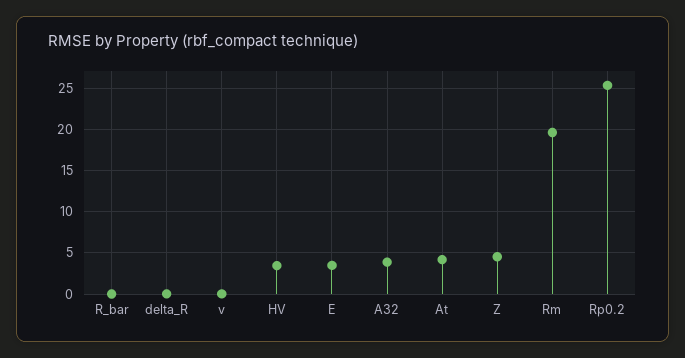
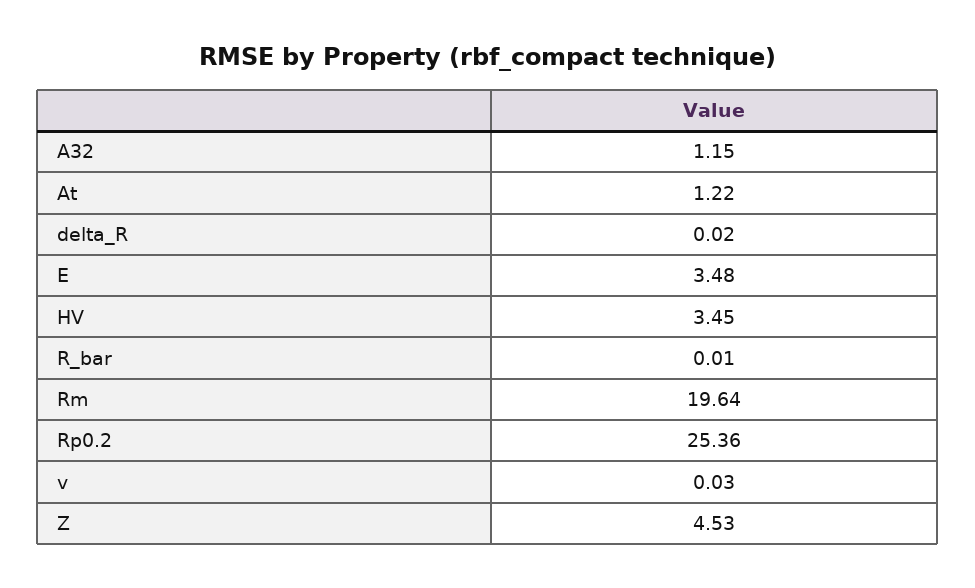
A32: 4 -> 1.15
At: 4 -> 1.22

